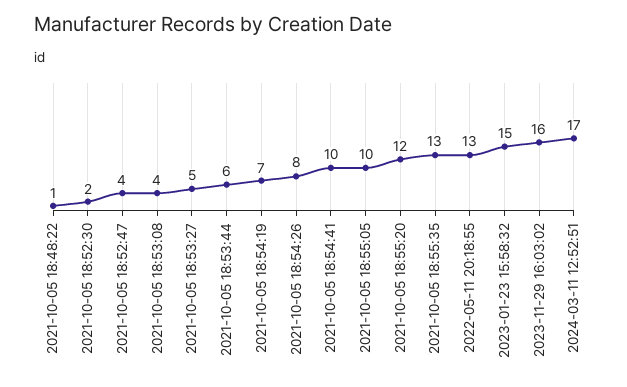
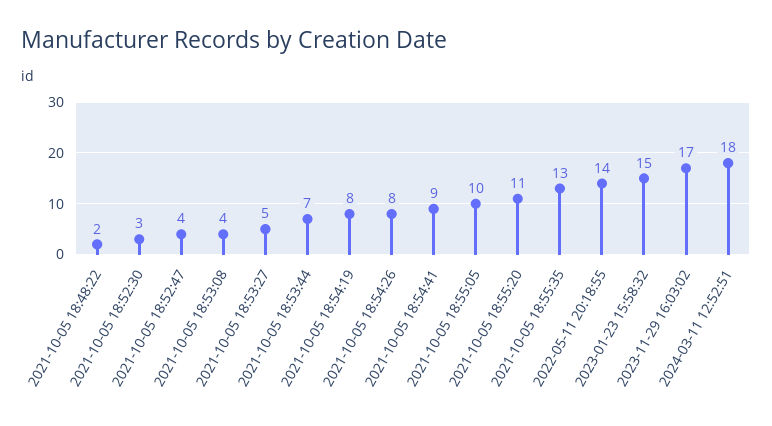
2021-10-05 18:48:22: 1 -> 2
2021-10-05 18:52:30: 2 -> 3
2021-10-05 18:53:44: 6 -> 7
2021-10-05 18:54:19: 7 -> 8
2021-10-05 18:54:41: 10 -> 9
2021-10-05 18:55:20: 12 -> 11
2022-05-11 20:18:55: 13 -> 14
2023-11-29 16:03:02: 16 -> 17
2024-03-11 12:52:51: 17 -> 18

